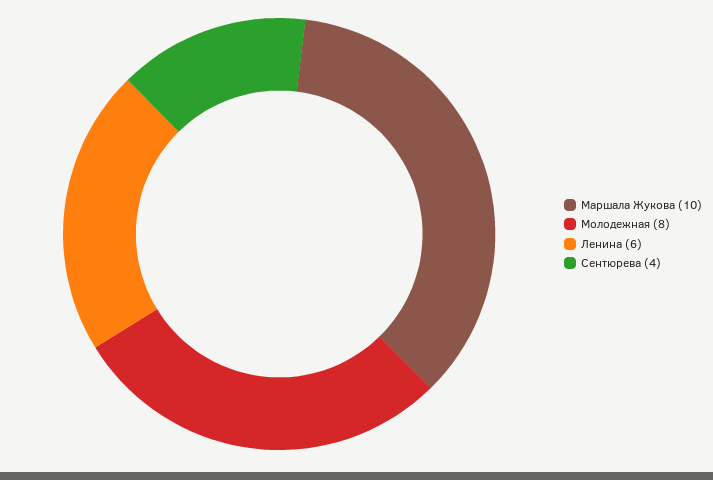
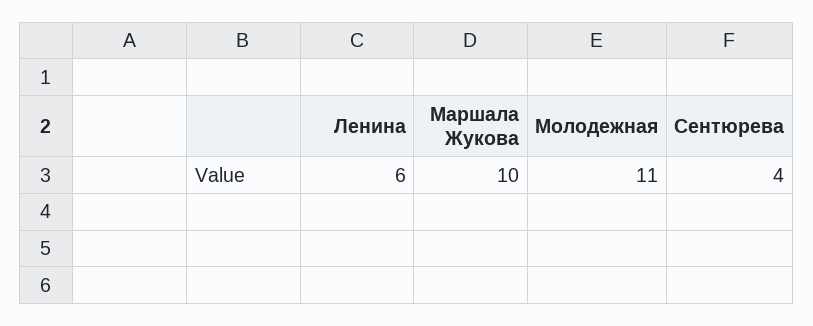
Молодежная: 8 -> 11

